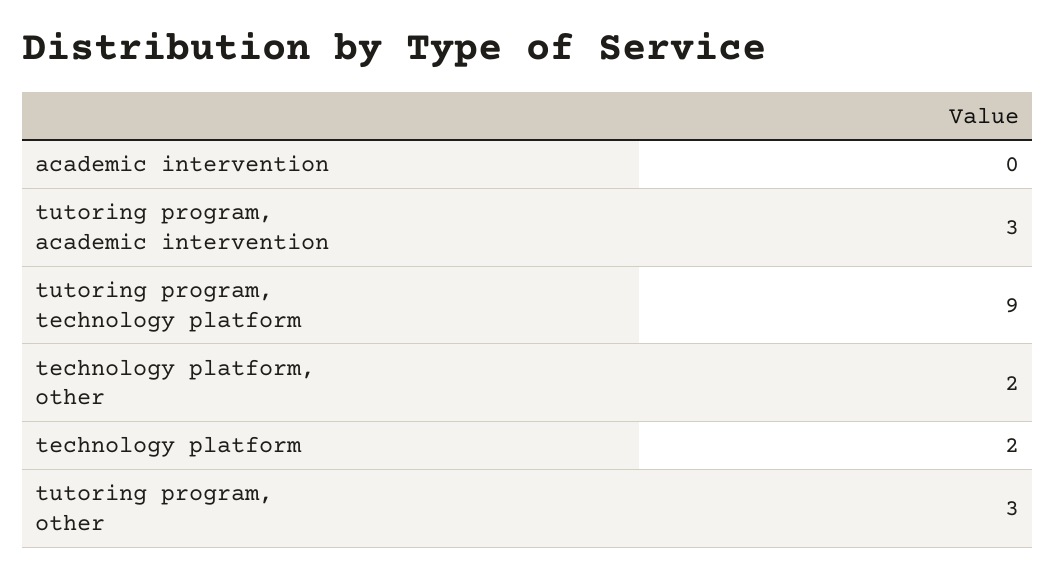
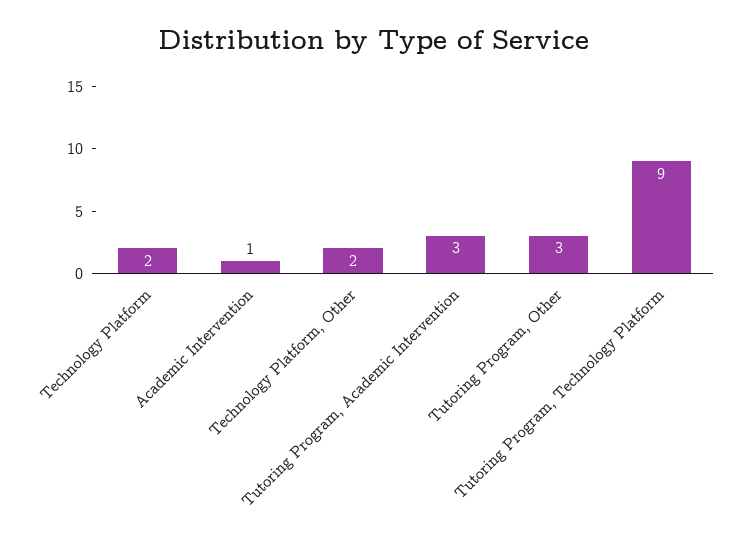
academic intervention: 0 -> 1

